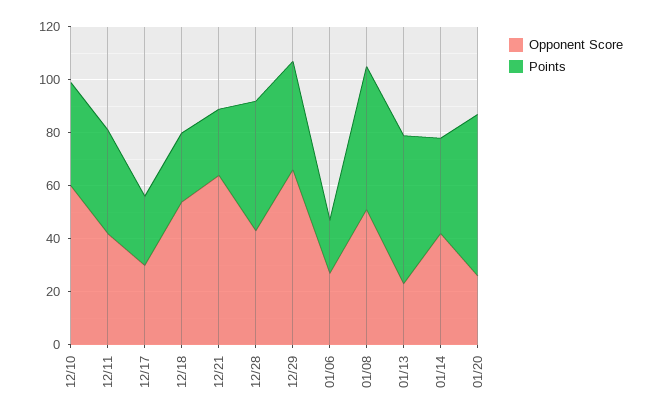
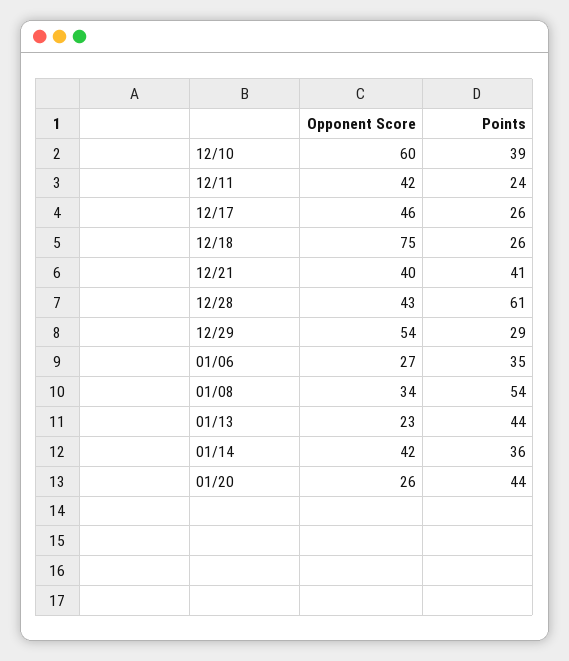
Points, 12/11: 40 -> 24
Opponent Score, 12/17: 30 -> 46
Opponent Score, 12/18: 55 -> 75
Opponent Score, 12/21: 65 -> 40
Points, 12/21: 25 -> 41
Points, 12/28: 50 -> 61
Opponent Score, 12/29: 65 -> 54
Points, 12/29: 40 -> 29
Points, 01/06: 20 -> 35
Opponent Score, 01/08: 50 -> 34
Points, 01/13: 55 -> 44
Points, 01/20: 60 -> 44

